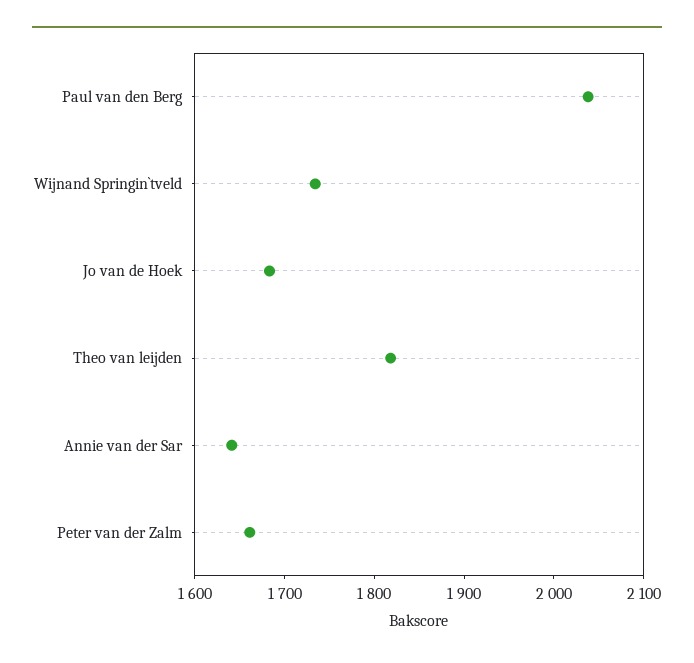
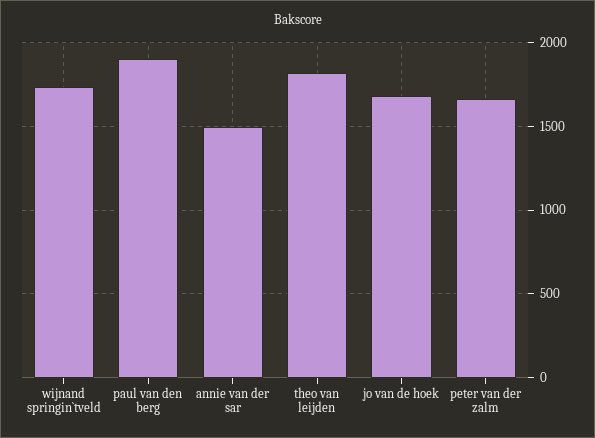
Paul van den Berg: 2040 -> 1900
Annie van der Sar: 1640 -> 1500

